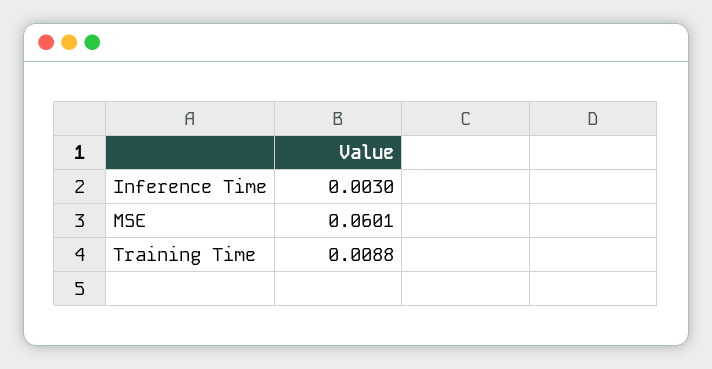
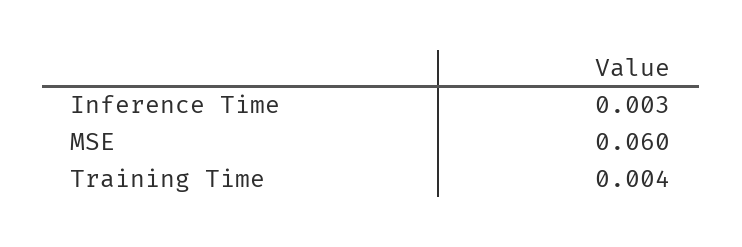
Training Time: 0.0088 -> 0.004

